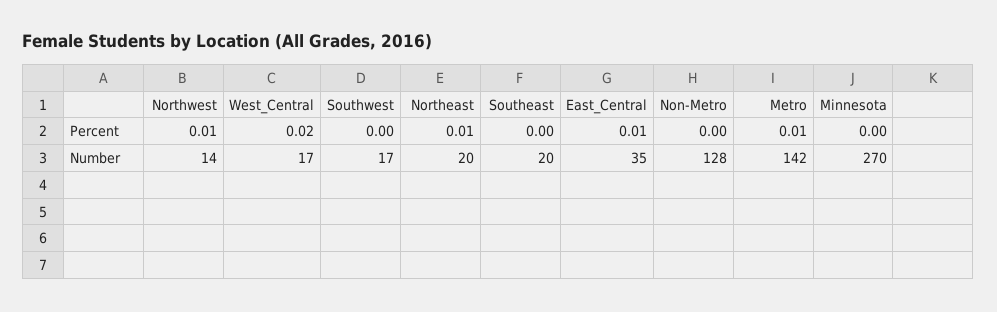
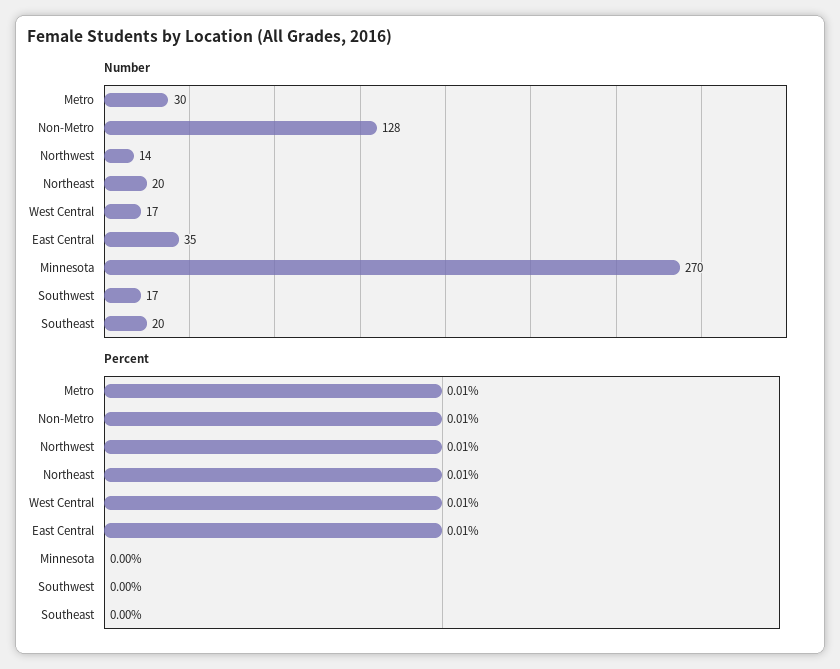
Percent, West_Central: 0.02 -> 0.01
Percent, Non-Metro: 0 -> 0.01
Number, Metro: 142 -> 30

